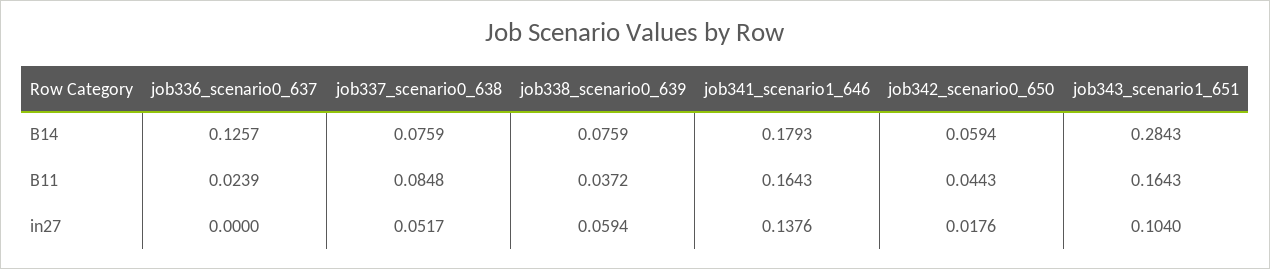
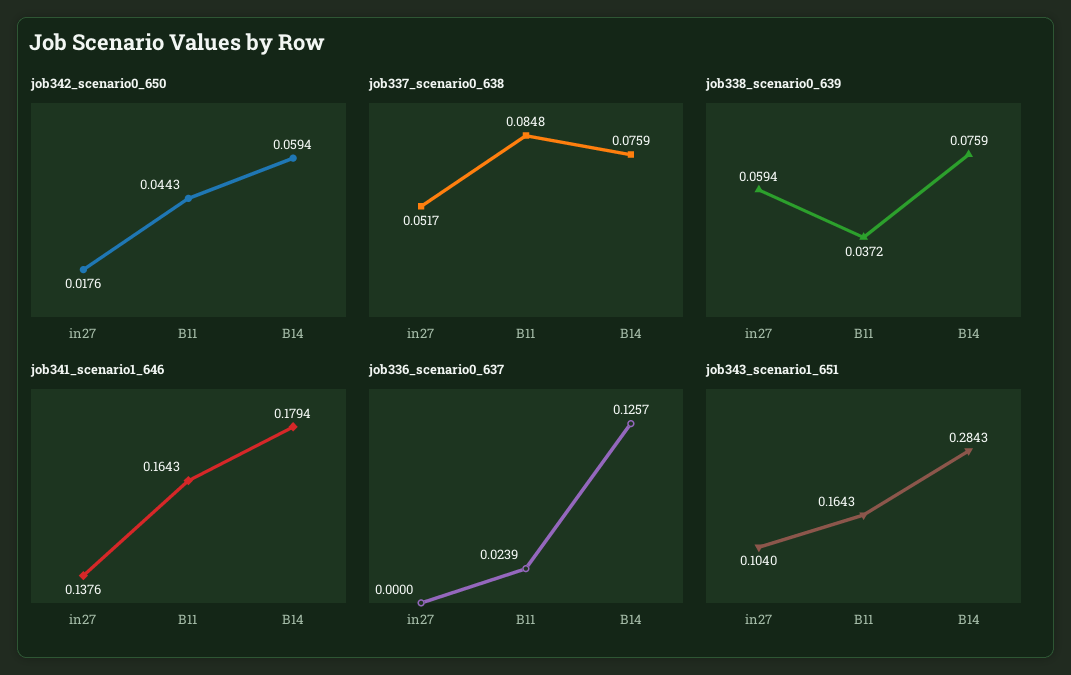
job341_scenario1_646, B14: 0.1793 -> 0.1794

